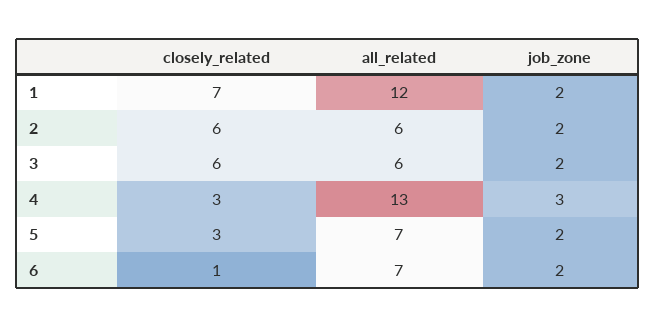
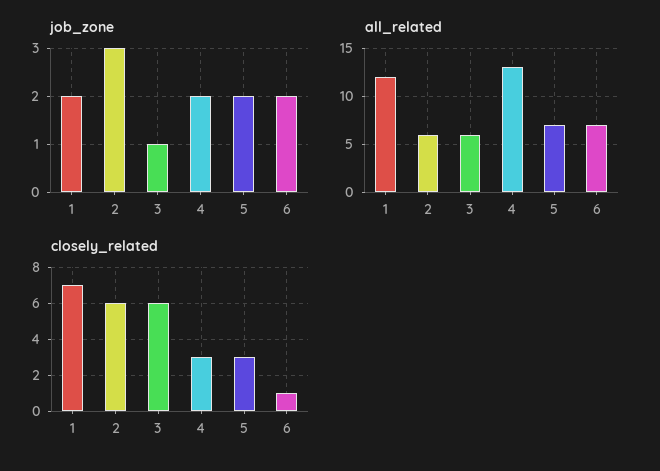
job_zone, 2: 2 -> 3
job_zone, 3: 2 -> 1
job_zone, 4: 3 -> 2

